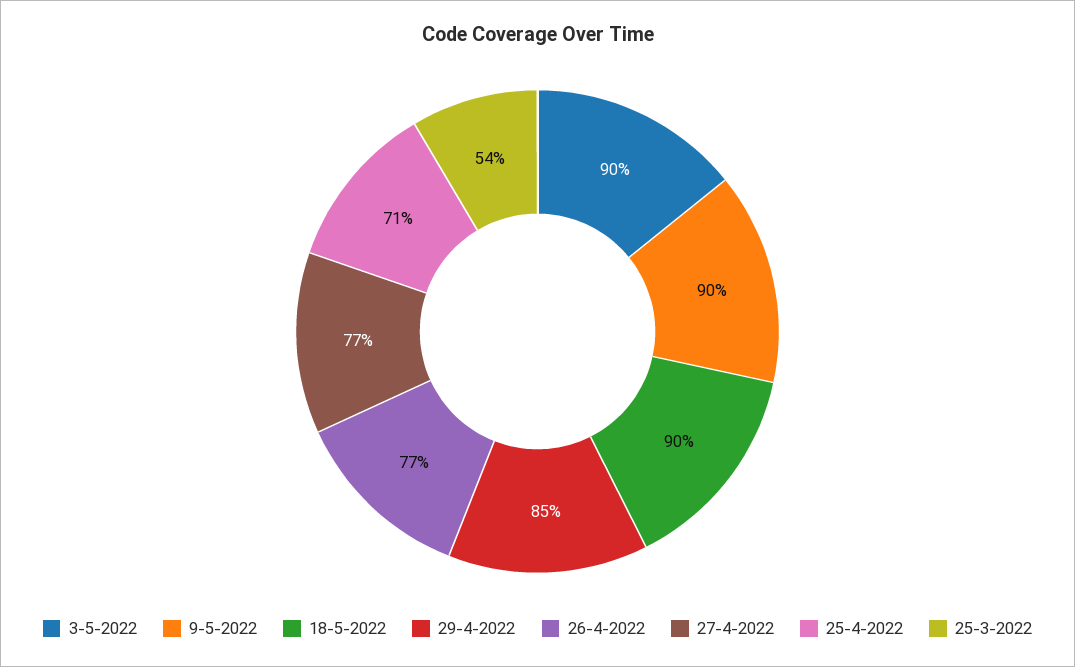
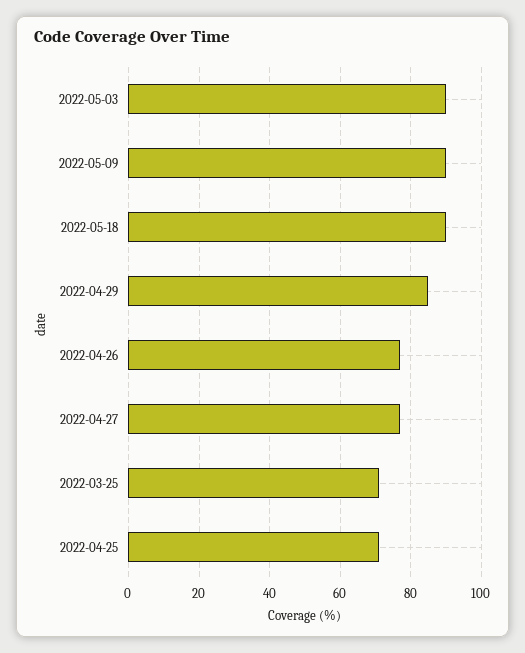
25-3-2022: 54 -> 70

